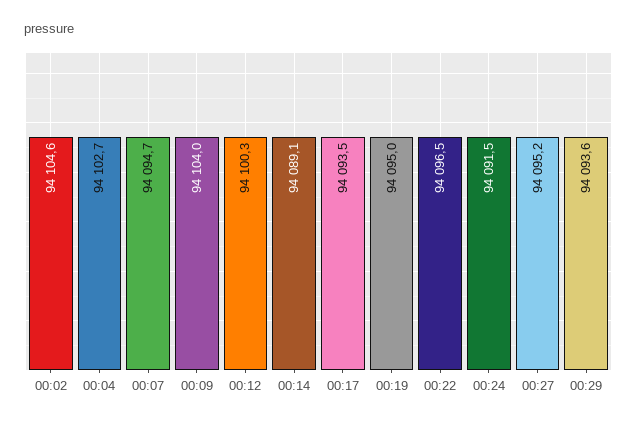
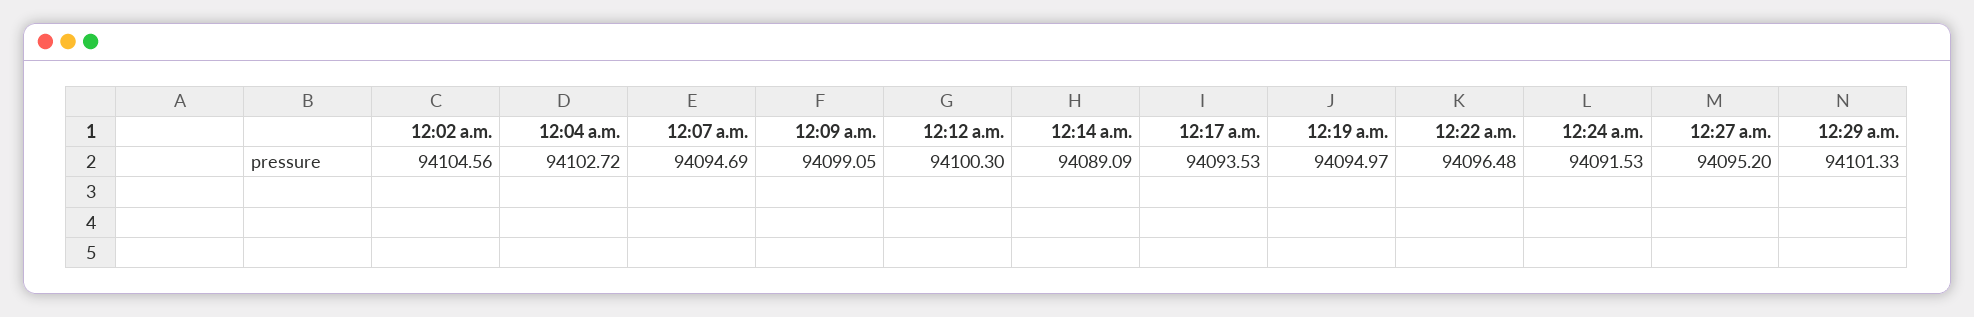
00:09: 94104 -> 94099.05
00:29: 94093.6 -> 94101.33

